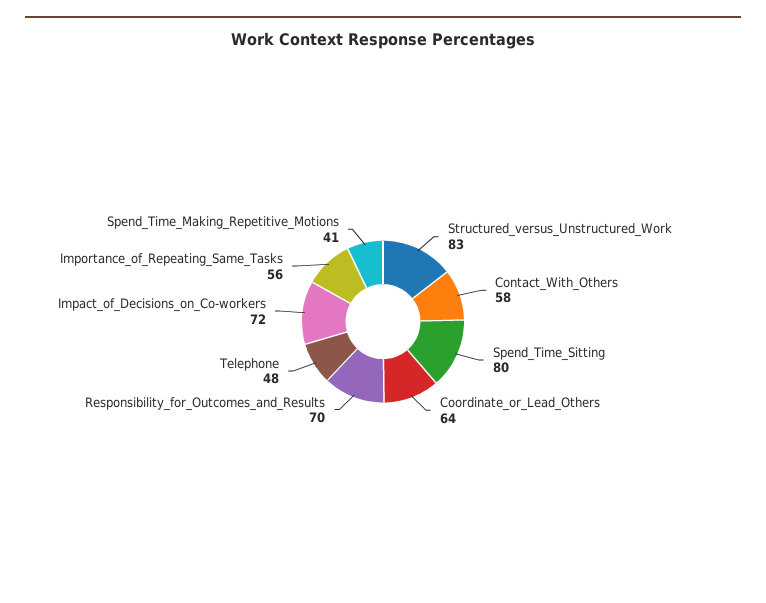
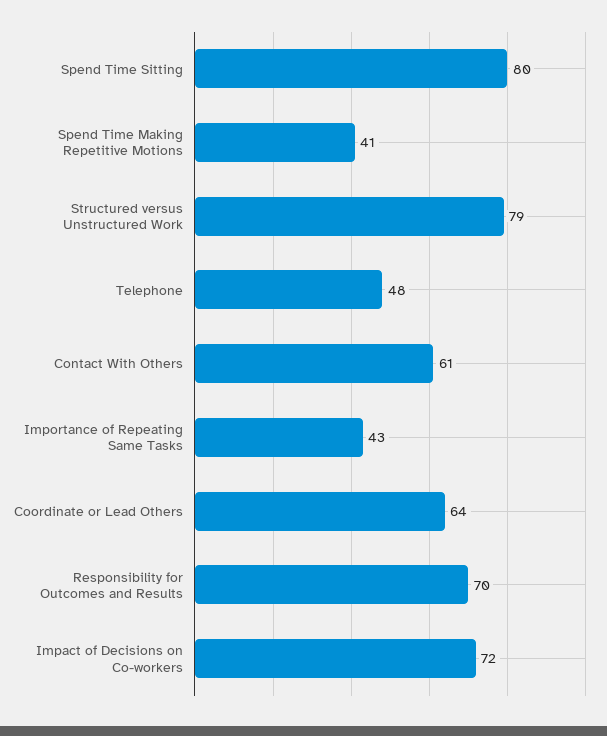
Structured_versus_Unstructured_Work: 83 -> 79
Contact_With_Others: 58 -> 61
Importance_of_Repeating_Same_Tasks: 56 -> 43

